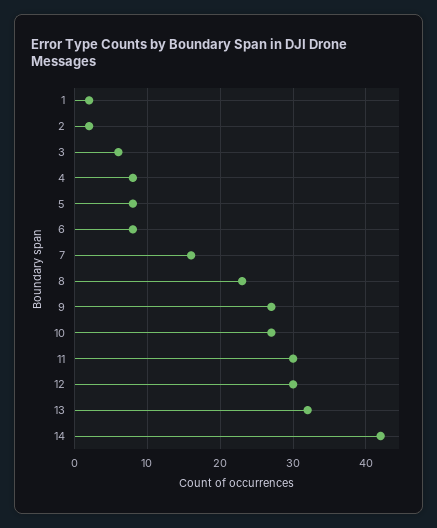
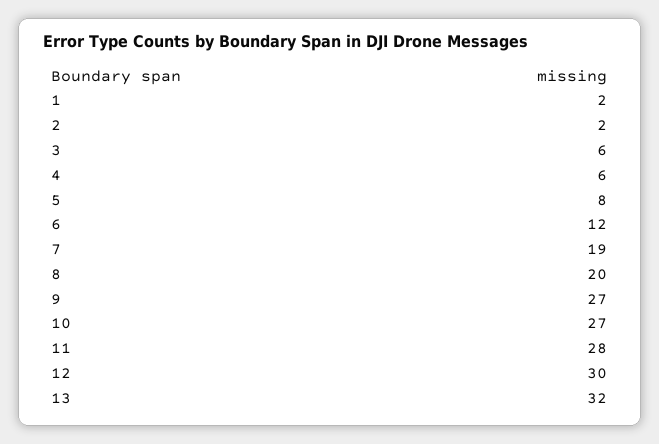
4: 8 -> 6
6: 8 -> 12
7: 16 -> 19
8: 23 -> 20
11: 30 -> 28
14: 42 -> none

